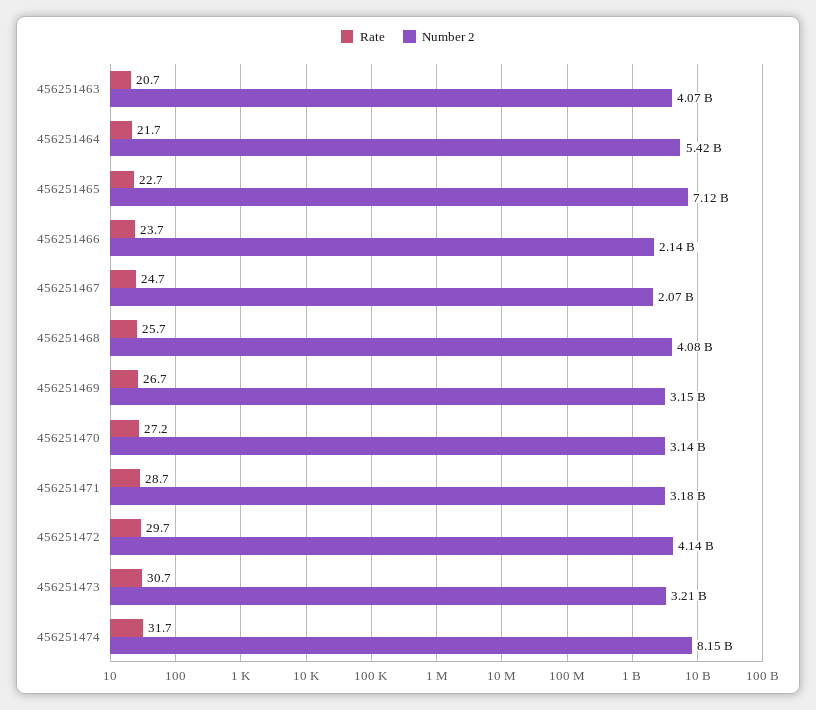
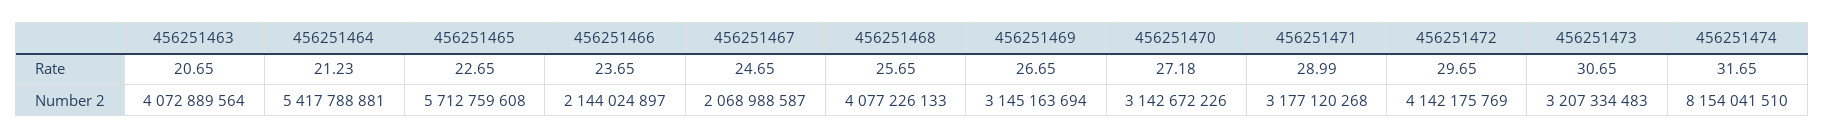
Rate, 456251464: 21.7 -> 21.23
Number 2, 456251465: 7120000000 -> 5712759608
Rate, 456251471: 28.7 -> 28.99

